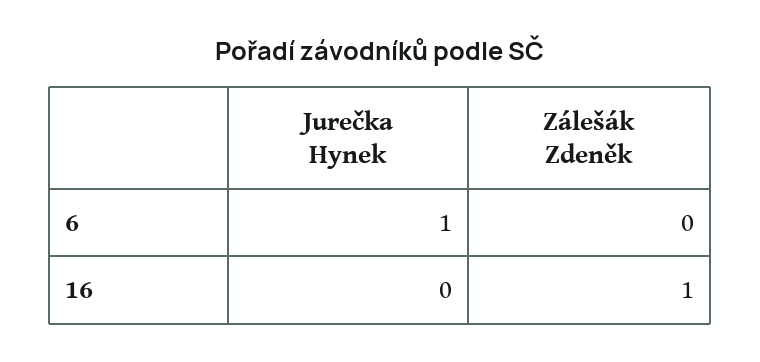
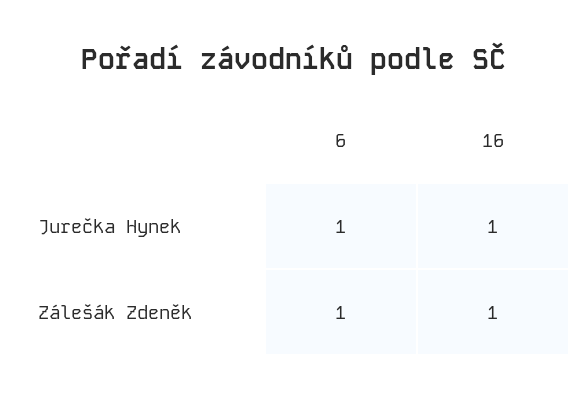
Zálešák Zdeněk, 6: 0 -> 1
Jurečka Hynek, 16: 0 -> 1

